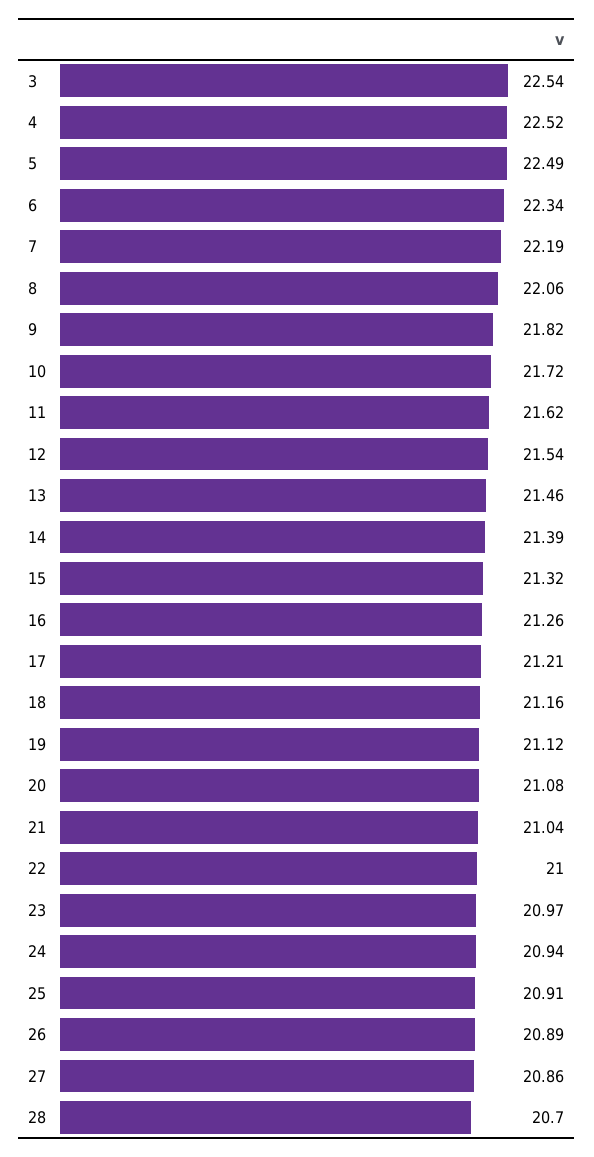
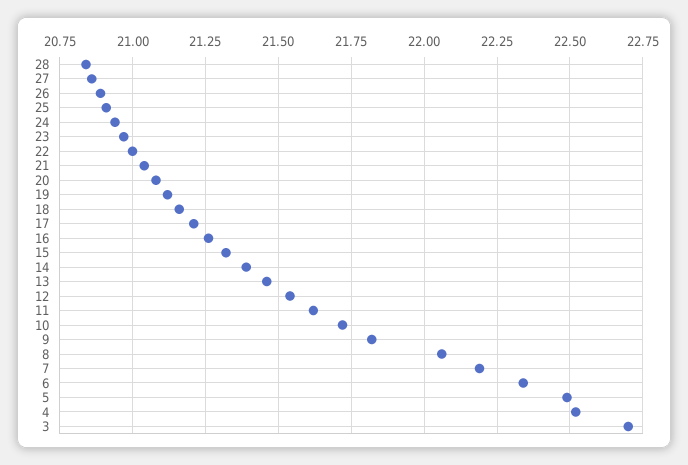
3: 22.54 -> 22.7
28: 20.7 -> 20.85

